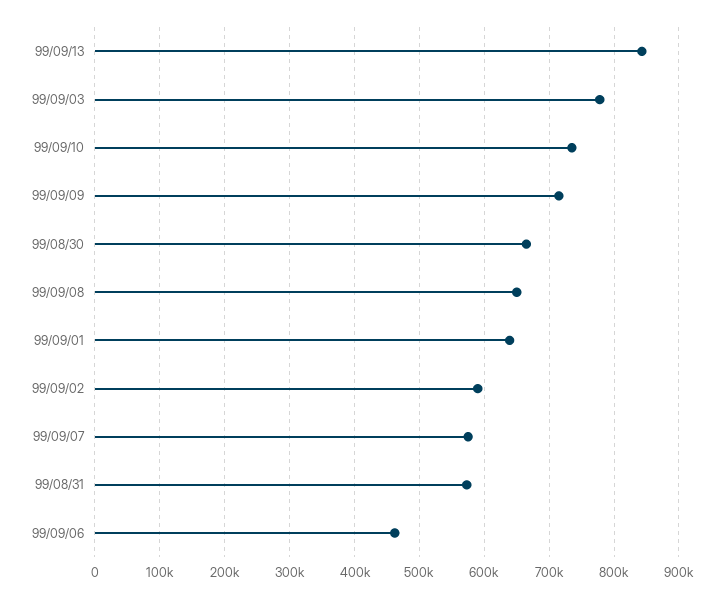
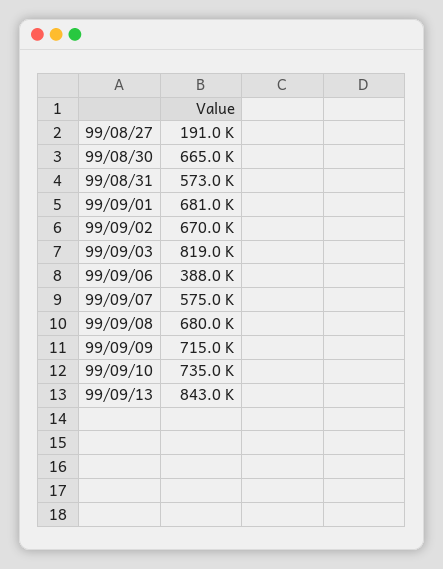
99/09/03: 780000 -> 819000
99/09/08: 650000 -> 680000
99/09/01: 640000 -> 681000
99/09/02: 590000 -> 670000
99/09/06: 460000 -> 388000
99/08/27: none -> 191000

